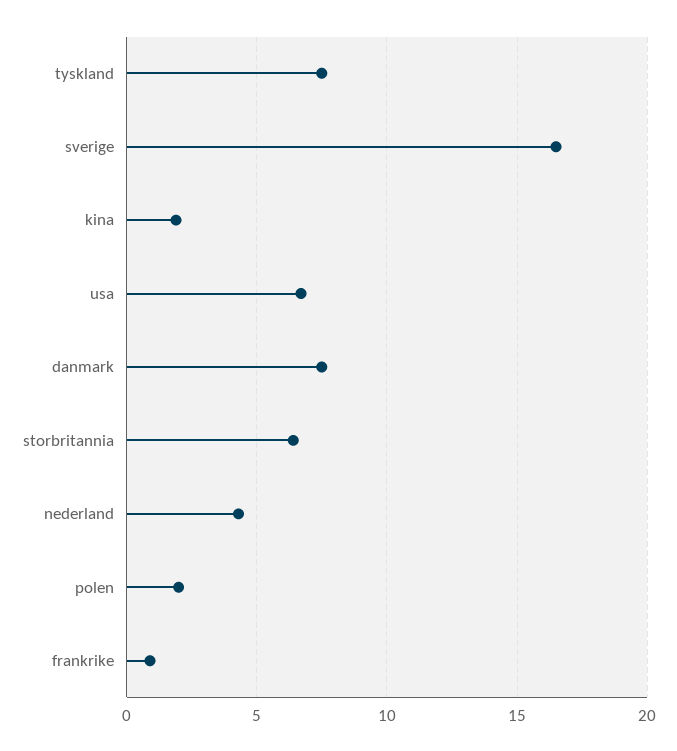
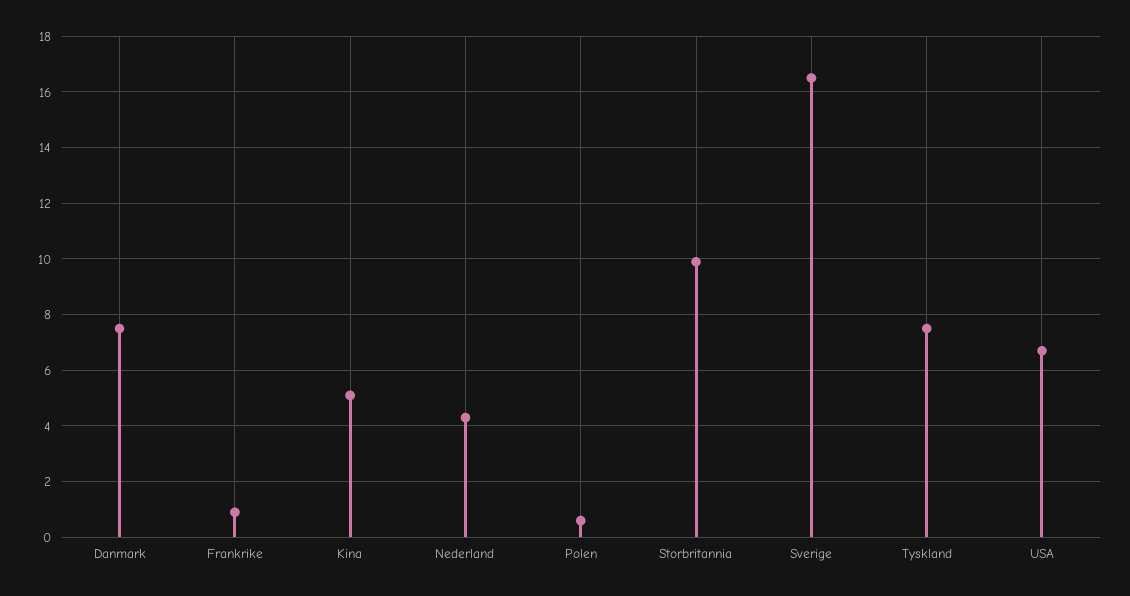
kina: 2 -> 5
storbritannia: 6.5 -> 10
polen: 2 -> 0.5

